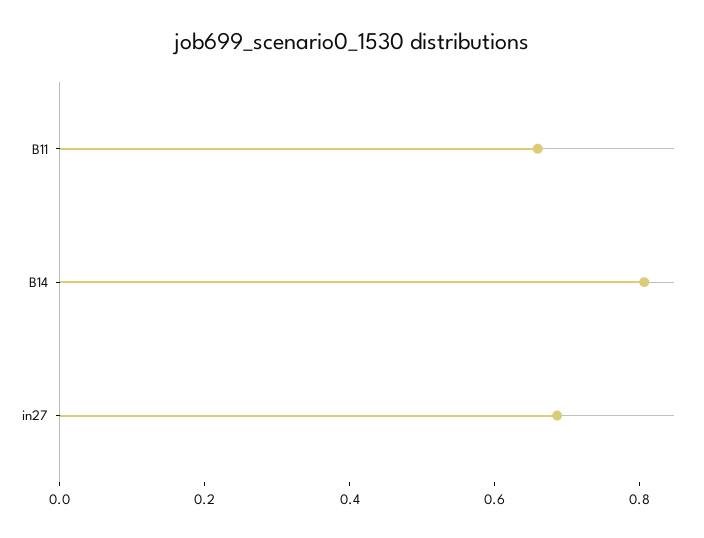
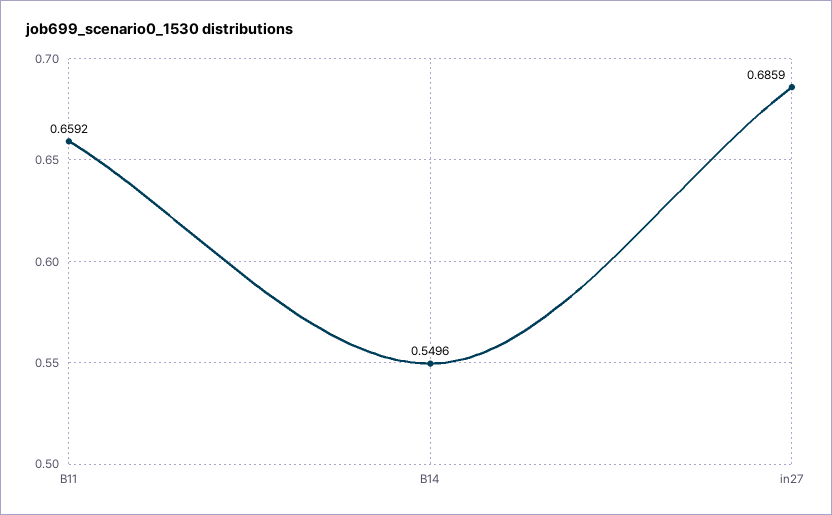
B14: 0.8 -> 0.5496

